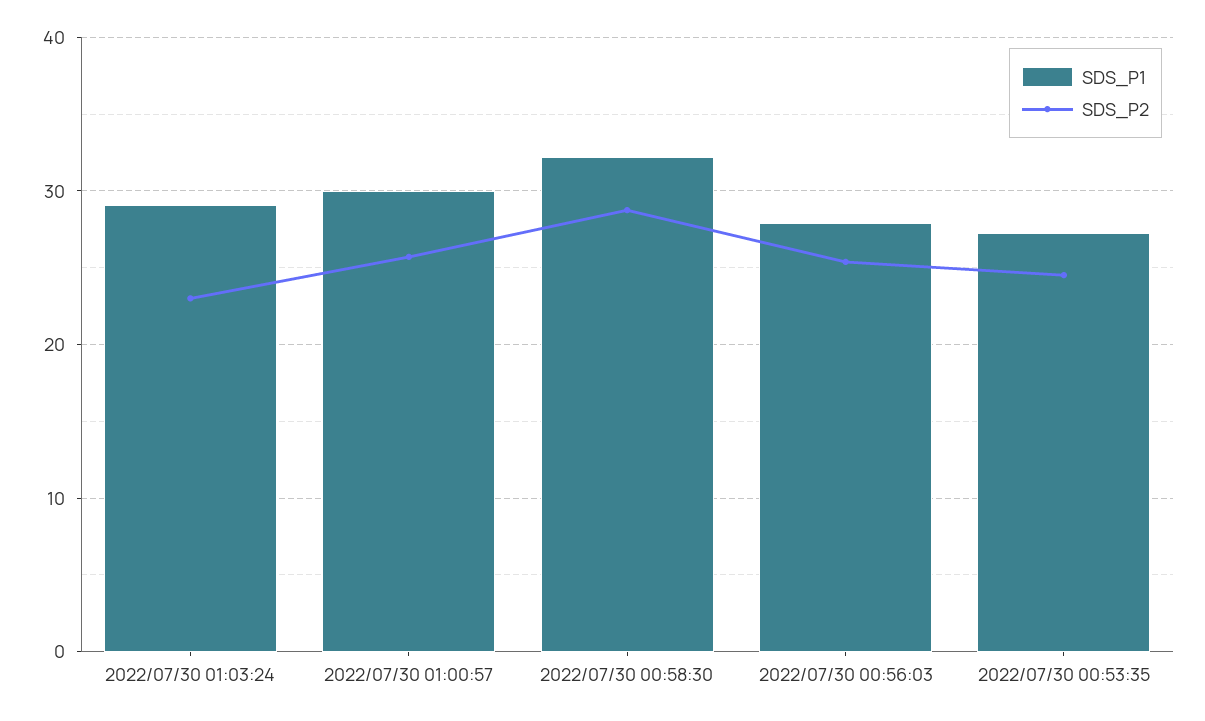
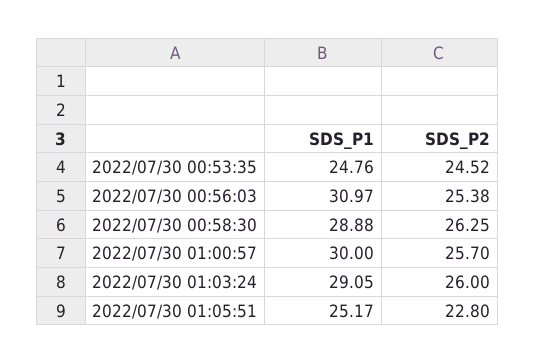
SDS_P2, 2022/07/30 01:03:24: 23 -> 26
SDS_P1, 2022/07/30 00:58:30: 32 -> 28.88
SDS_P2, 2022/07/30 00:58:30: 29 -> 26.25
SDS_P1, 2022/07/30 00:56:03: 28 -> 30.97
SDS_P1, 2022/07/30 00:53:35: 27 -> 24.76
SDS_P1, 2022/07/30 01:05:51: none -> 25.17
SDS_P2, 2022/07/30 01:05:51: none -> 22.8

